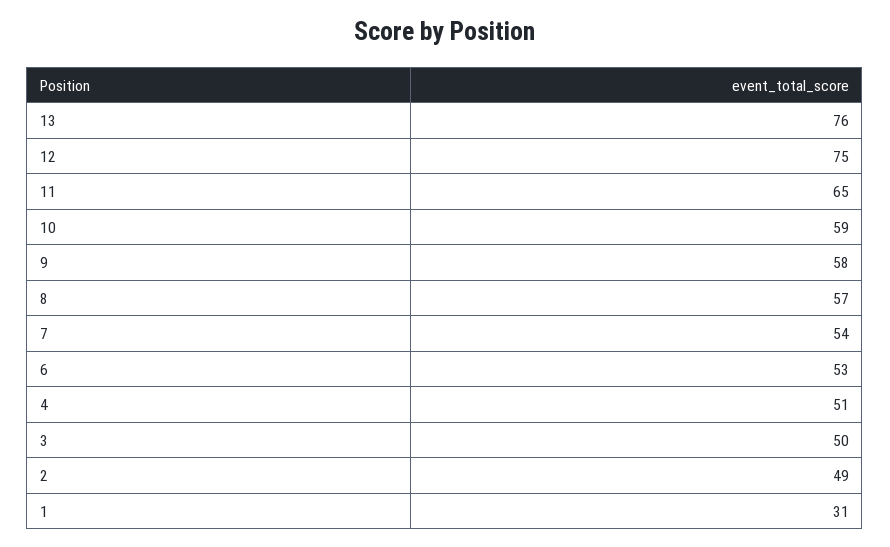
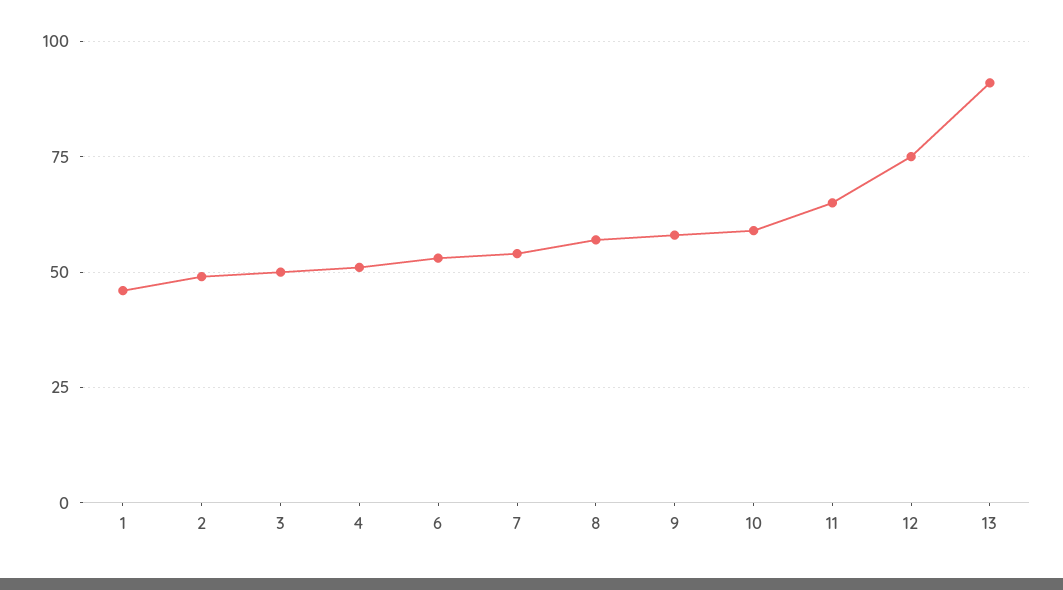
13: 76 -> 90
1: 31 -> 45

